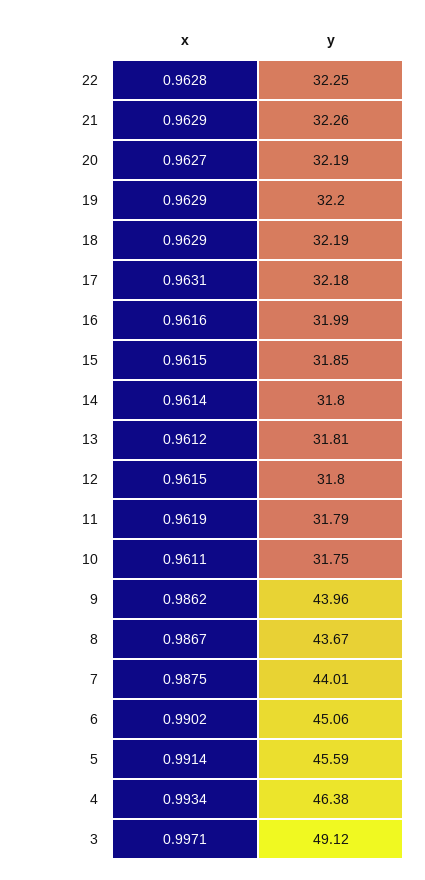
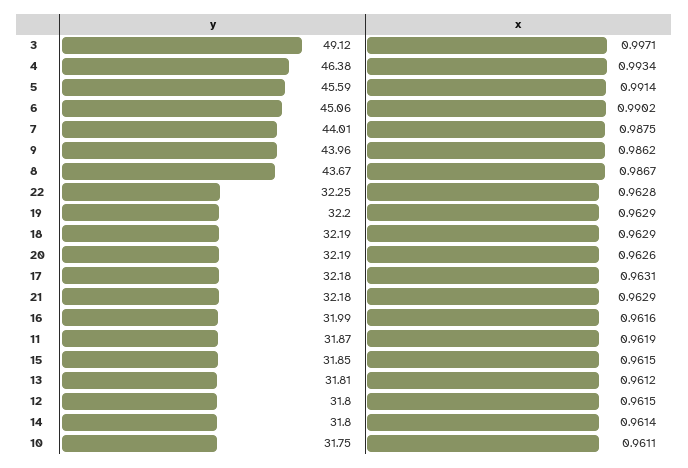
y, 21: 32.26 -> 32.18
x, 20: 0.9627 -> 0.9626
y, 11: 31.79 -> 31.87

